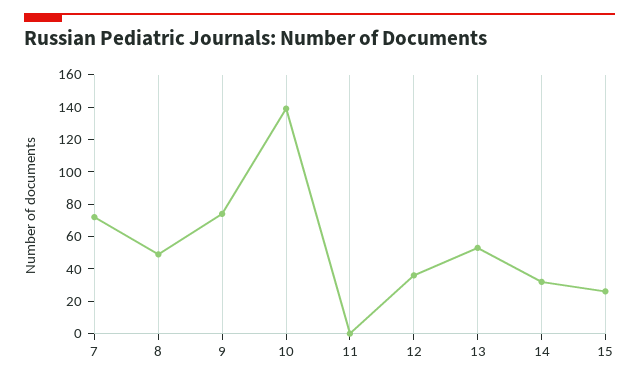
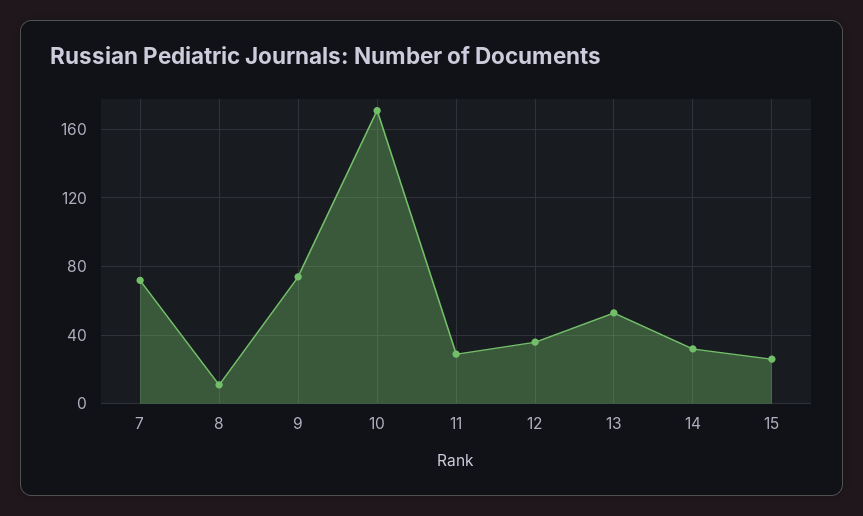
8: 50 -> 10
10: 140 -> 170
11: 0 -> 30

